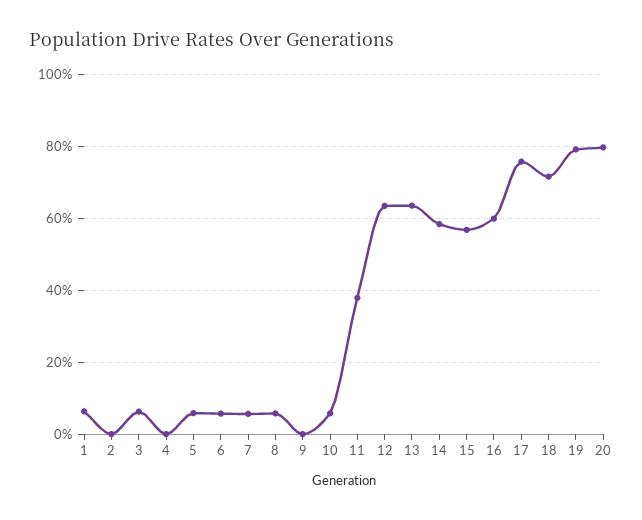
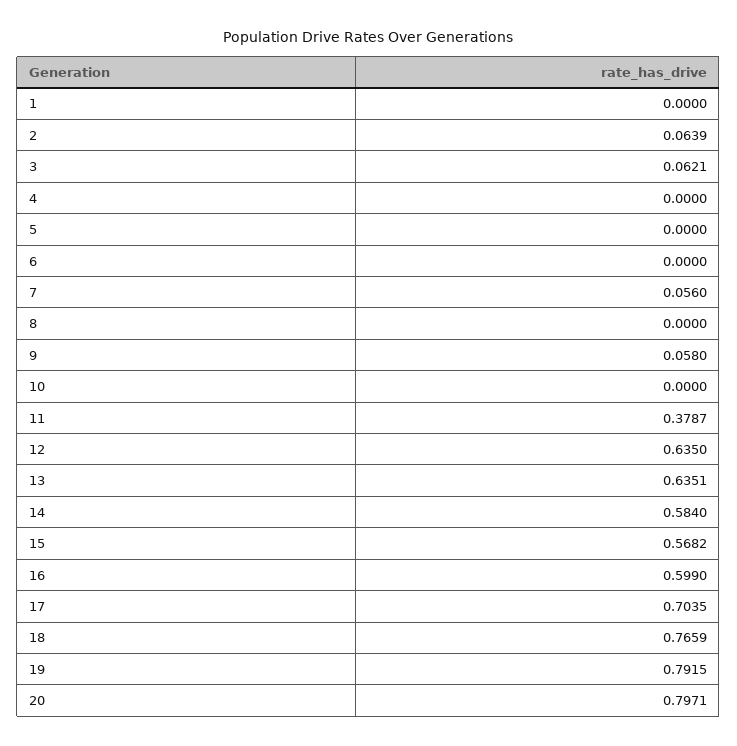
1: 0.06 -> 0
2: 0 -> 0.0639
5: 0.06 -> 0
6: 0.06 -> 0
8: 0.06 -> 0
9: 0 -> 0.058
10: 0.06 -> 0
17: 0.76 -> 0.7035
18: 0.72 -> 0.7659

